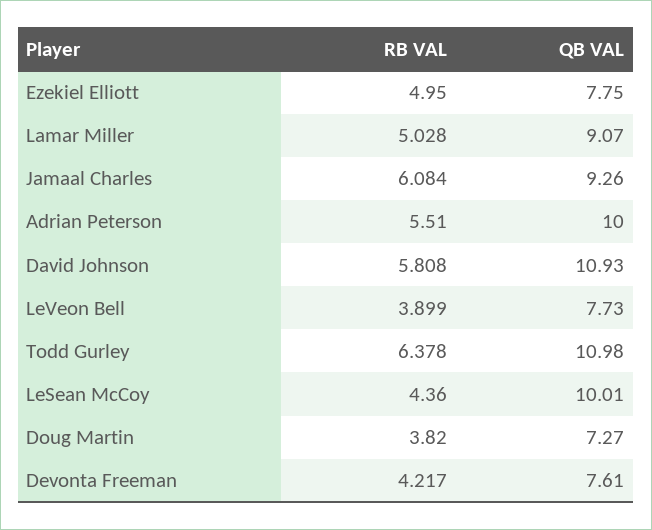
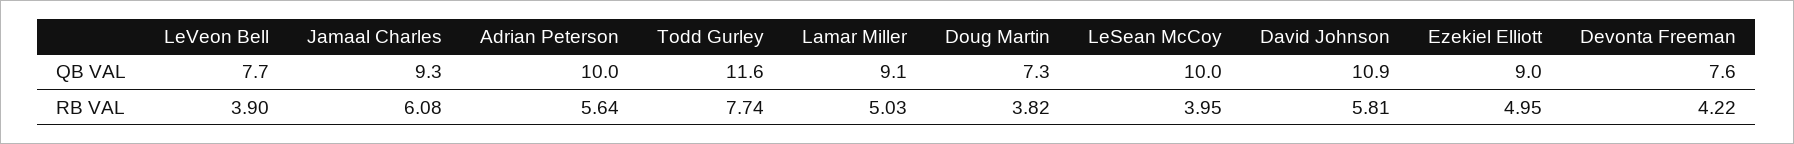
QB VAL, Ezekiel Elliott: 7.75 -> 9
RB VAL, Adrian Peterson: 5.51 -> 5.64
RB VAL, Todd Gurley: 6.378 -> 7.74
QB VAL, Todd Gurley: 10.98 -> 11.6
RB VAL, LeSean McCoy: 4.36 -> 3.95

